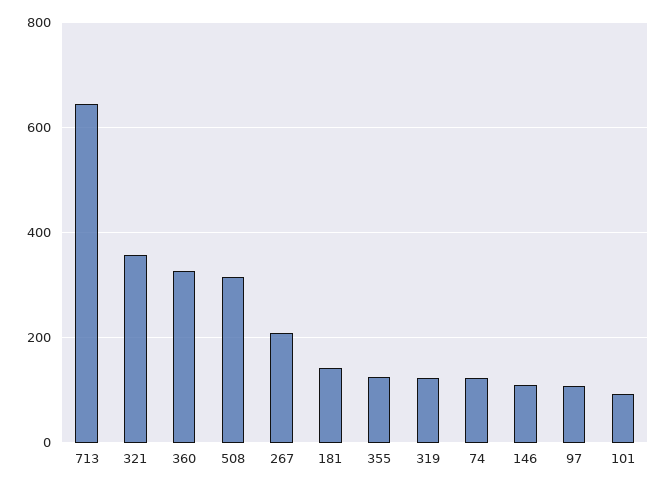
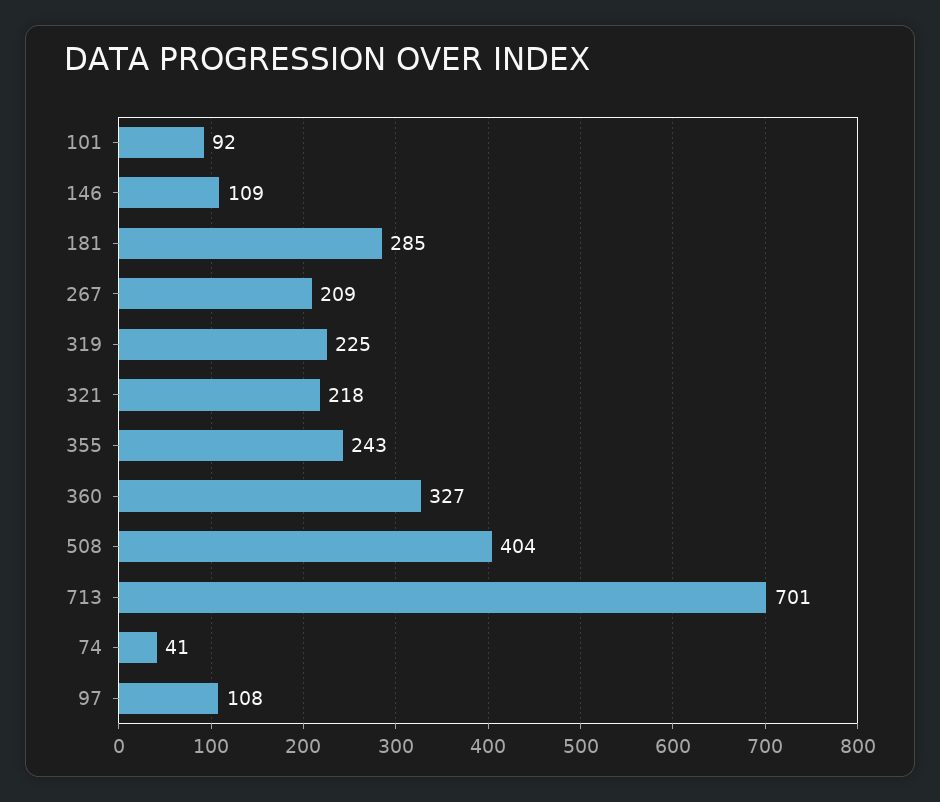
713: 640 -> 701
321: 360 -> 218
508: 320 -> 404
181: 140 -> 285
355: 120 -> 243
319: 120 -> 225
74: 120 -> 41

